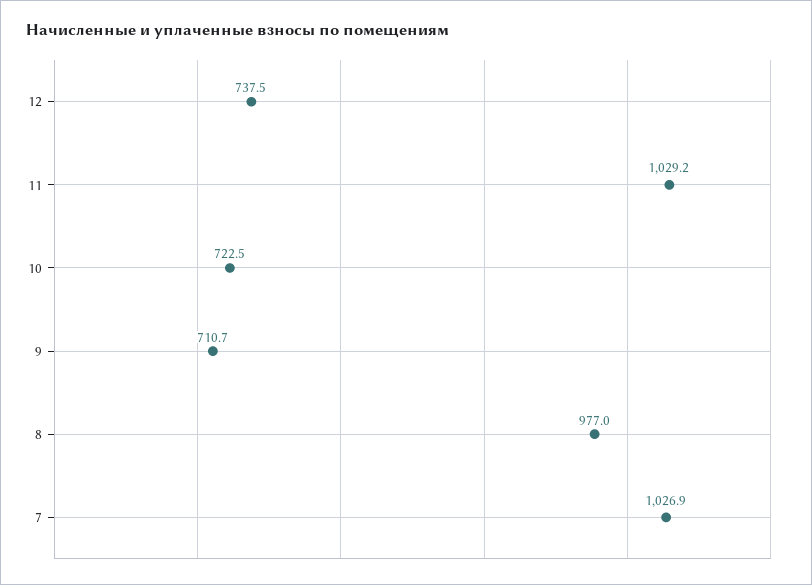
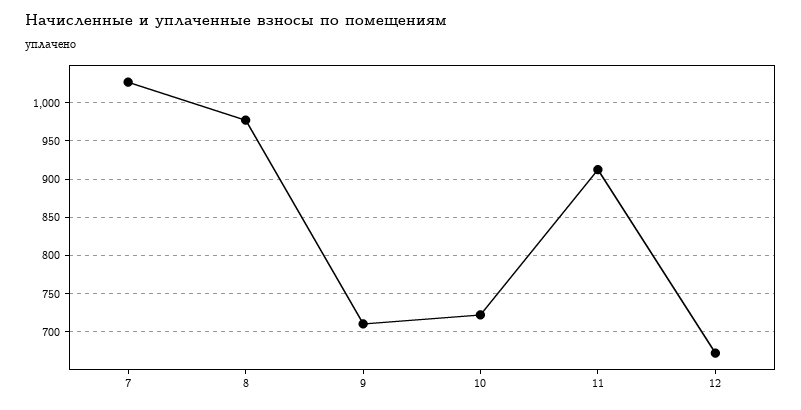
12: 737.5 -> 670
11: 1029.2 -> 910

